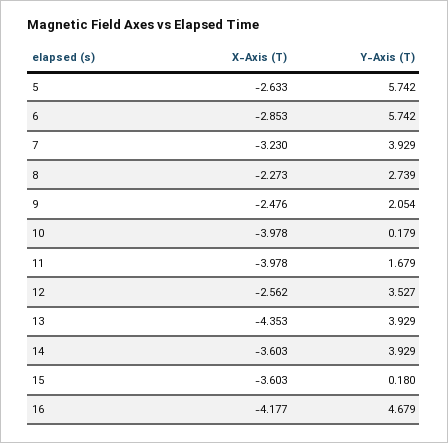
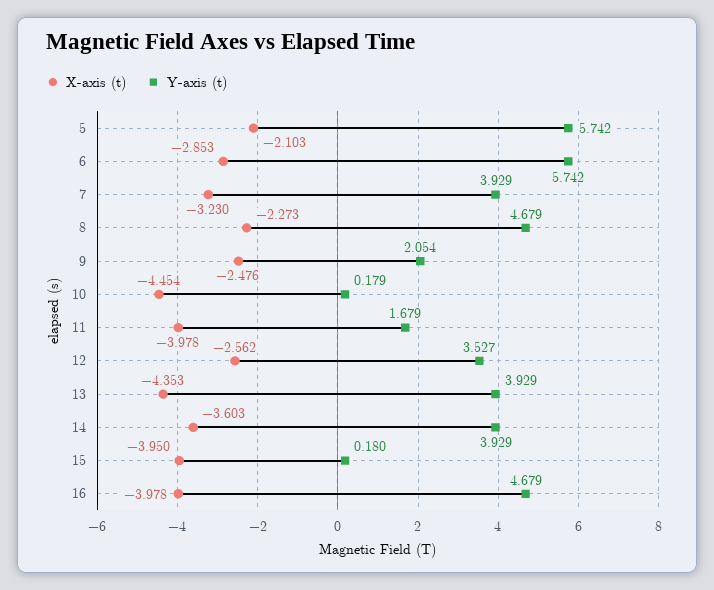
X-Axis (T), 5: -2.633 -> -2.103
Y-Axis (T), 8: 2.739 -> 4.679
X-Axis (T), 10: -3.978 -> -4.454
X-Axis (T), 15: -3.603 -> -3.95
X-Axis (T), 16: -4.177 -> -3.978

